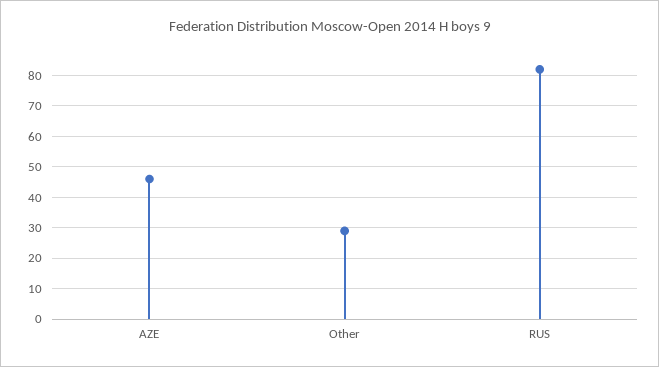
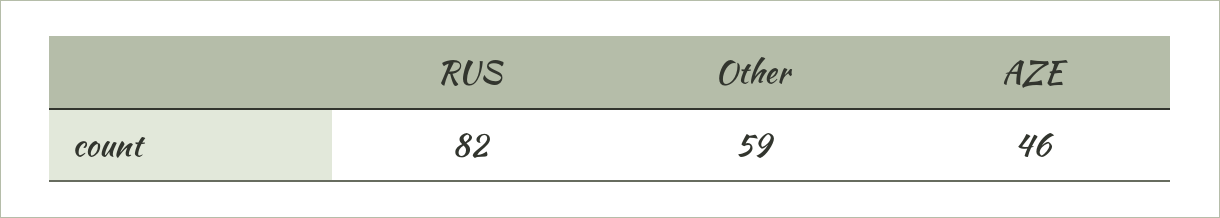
Other: 30 -> 59

